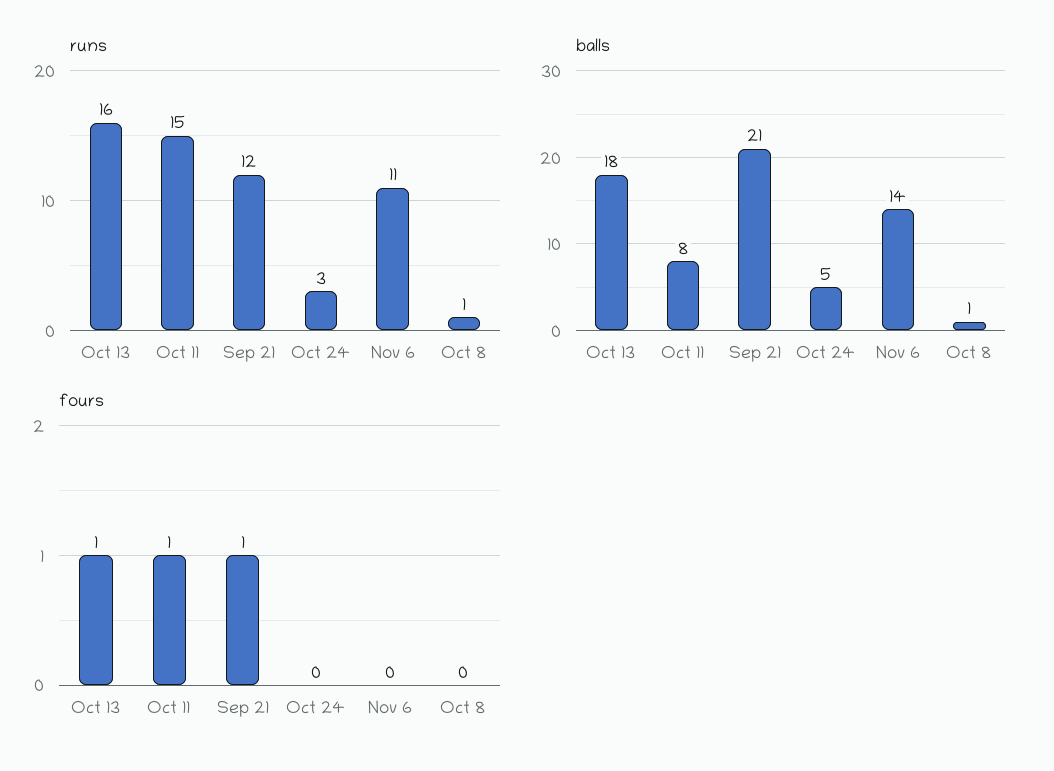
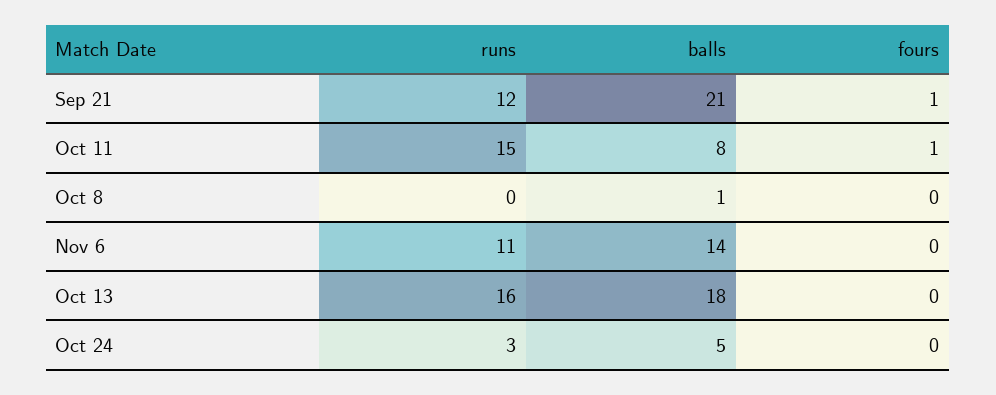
runs, Oct 8: 1 -> 0
fours, Oct 13: 1 -> 0

